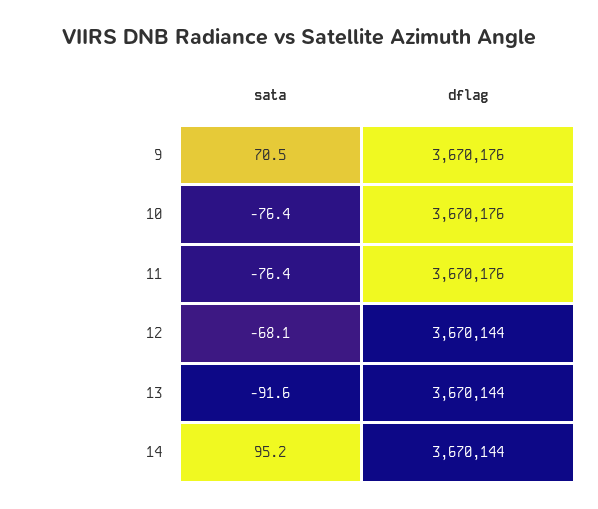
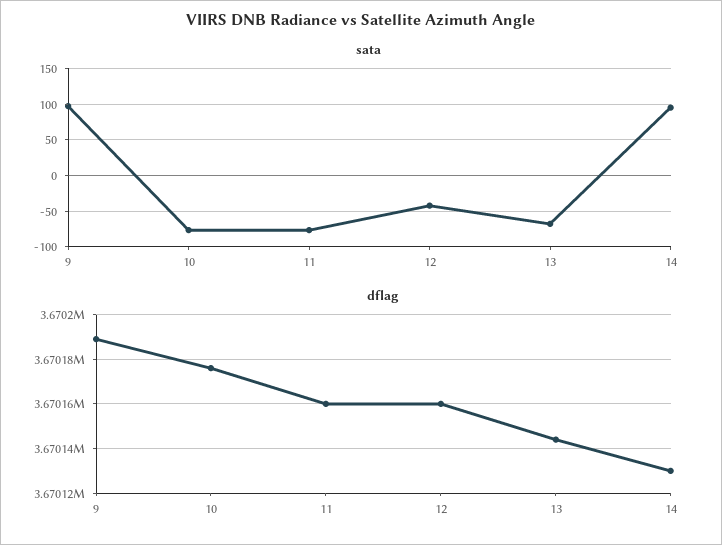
sata, 9: 70.5 -> 100
dflag, 9: 3670176 -> 3670190
dflag, 11: 3670176 -> 3670160
sata, 12: -68.1 -> -40
dflag, 12: 3670144 -> 3670160
sata, 13: -91.6 -> -70
dflag, 14: 3670144 -> 3670130

